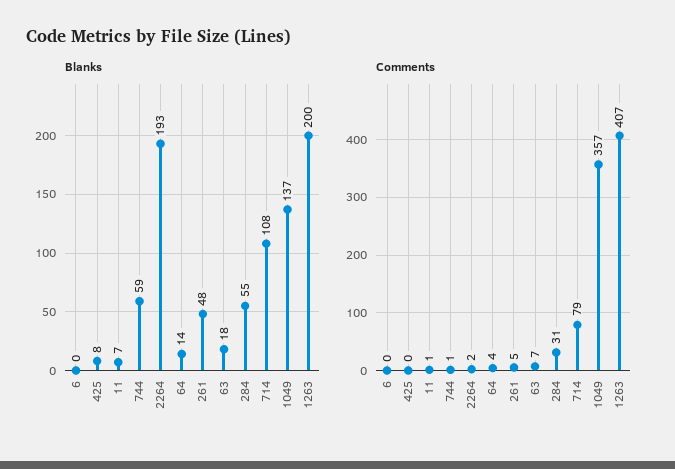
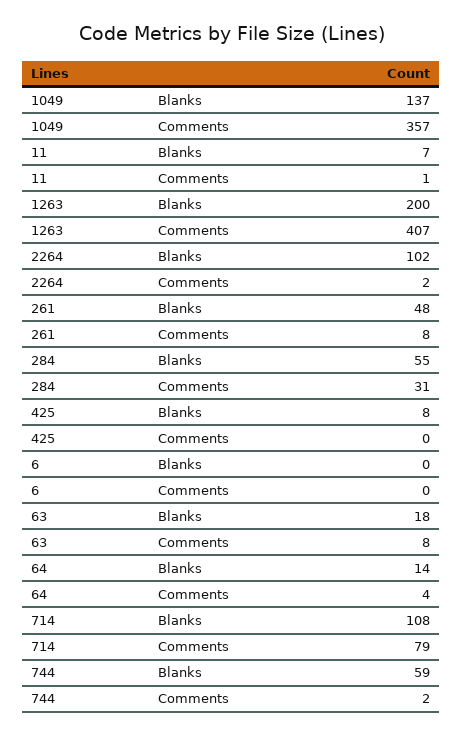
Blanks, 2264: 193 -> 102
Comments, 744: 1 -> 2
Comments, 261: 5 -> 8
Comments, 63: 7 -> 8

